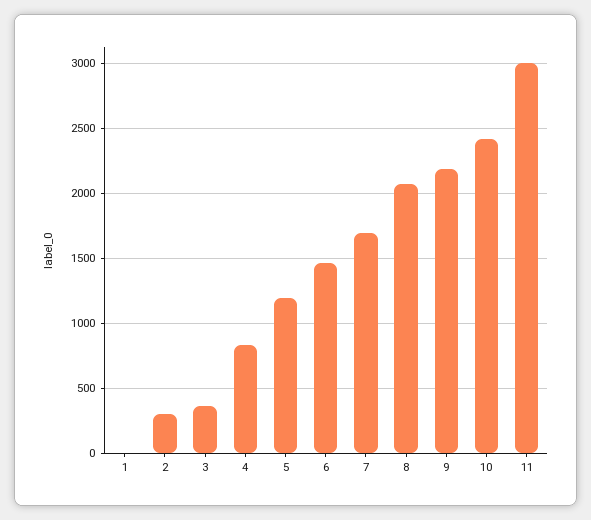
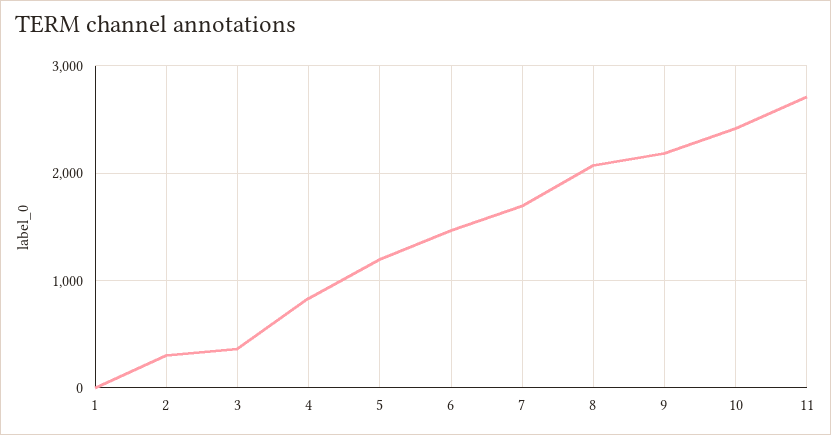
11: 3000 -> 2700

